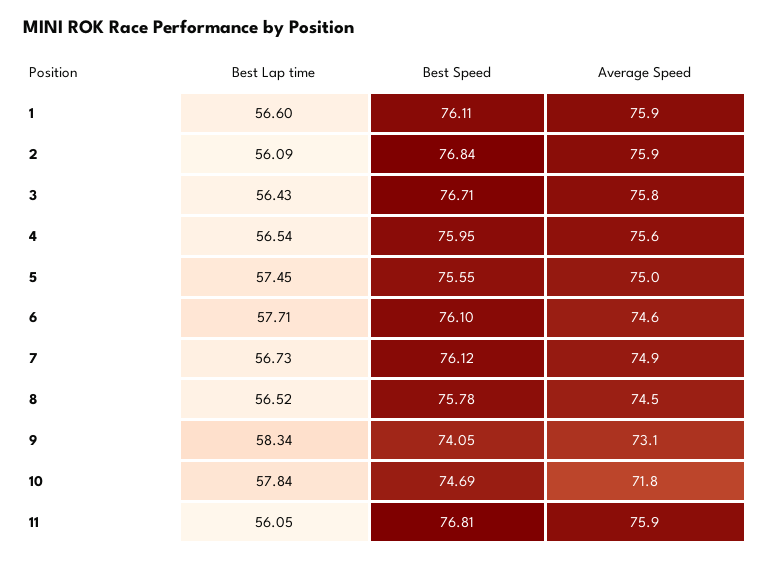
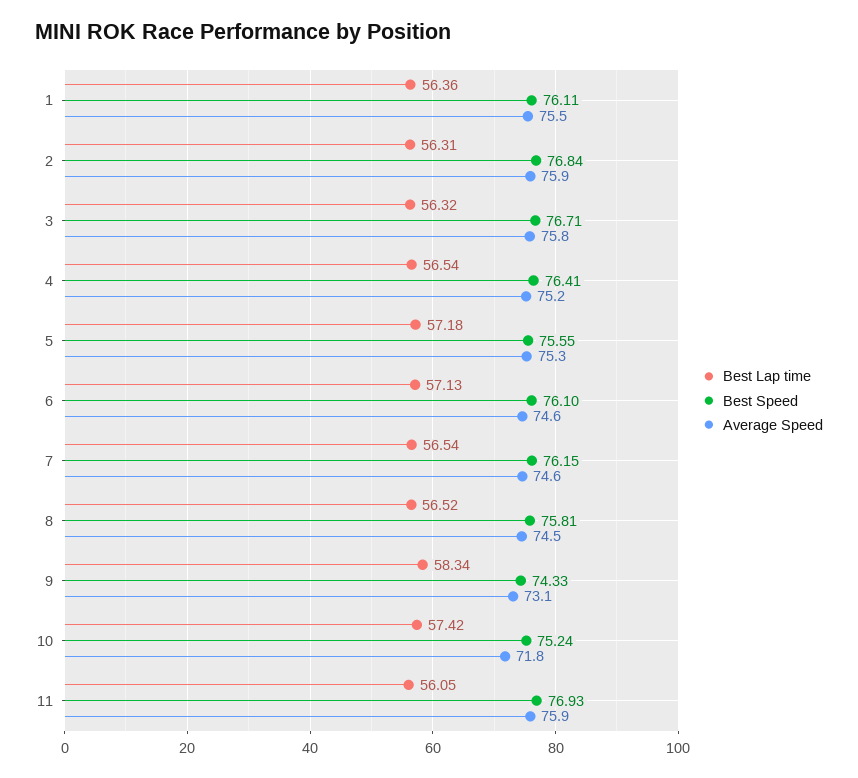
Best Lap time, 1: 56.6 -> 56.36
Average Speed, 1: 75.9 -> 75.5
Best Lap time, 2: 56.09 -> 56.31
Best Lap time, 3: 56.43 -> 56.32
Best Speed, 4: 75.95 -> 76.41
Average Speed, 4: 75.6 -> 75.2
Best Lap time, 5: 57.45 -> 57.18
Average Speed, 5: 75 -> 75.3
Best Lap time, 6: 57.71 -> 57.13
Best Lap time, 7: 56.73 -> 56.54
Best Speed, 7: 76.12 -> 76.15
Average Speed, 7: 74.9 -> 74.6
Best Speed, 8: 75.78 -> 75.81
Best Speed, 9: 74.05 -> 74.33
Best Lap time, 10: 57.84 -> 57.42
Best Speed, 10: 74.69 -> 75.24
Best Speed, 11: 76.81 -> 76.93

